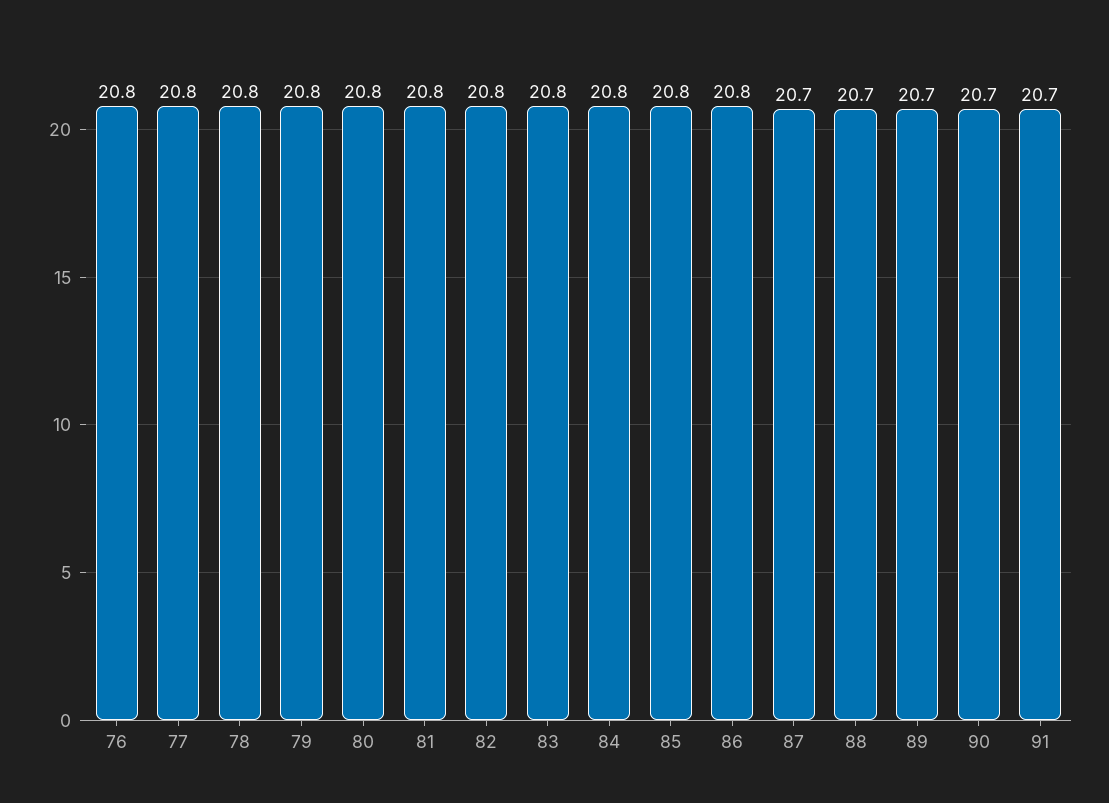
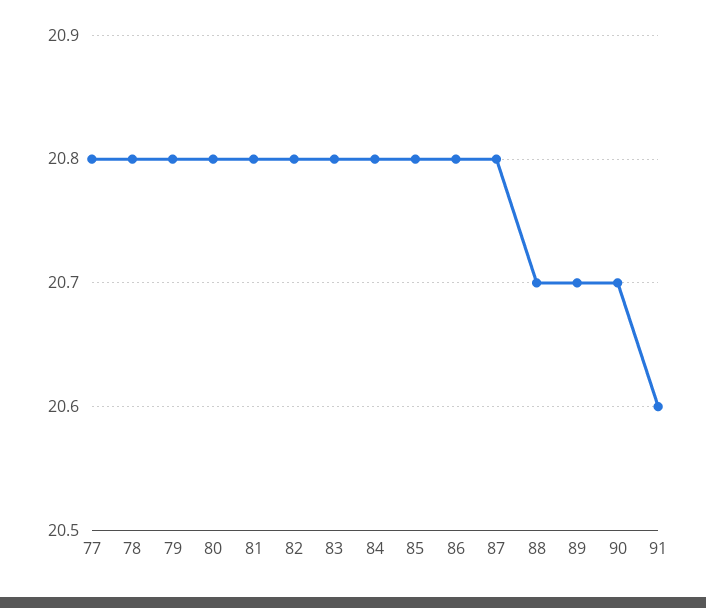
76: 20.8 -> none
87: 20.7 -> 20.8
91: 20.7 -> 20.6

